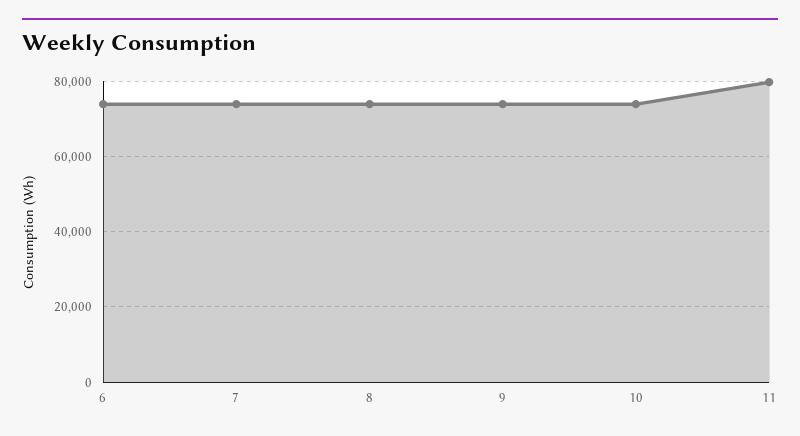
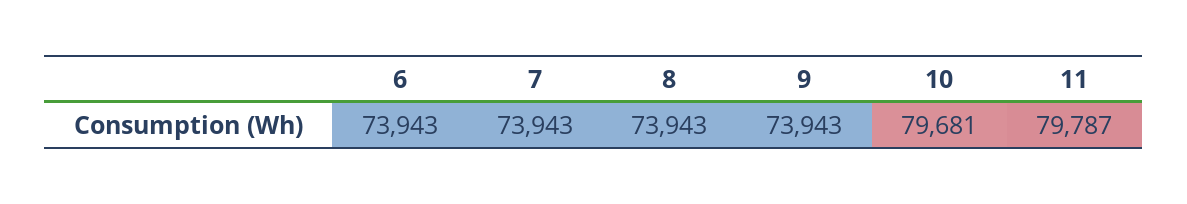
10: 74000 -> 79681

